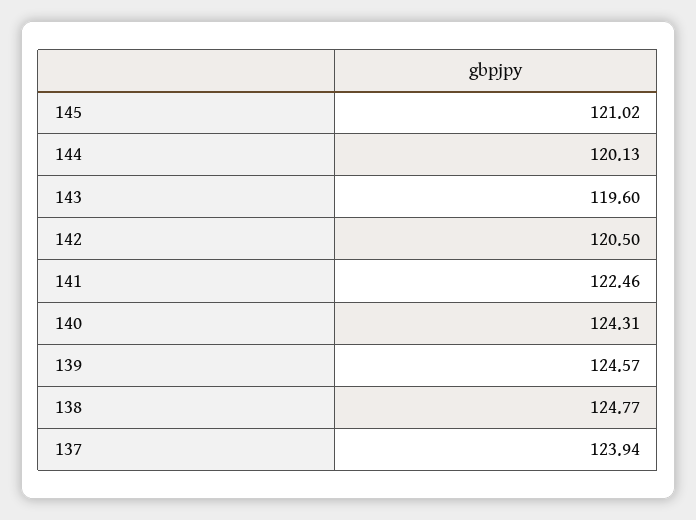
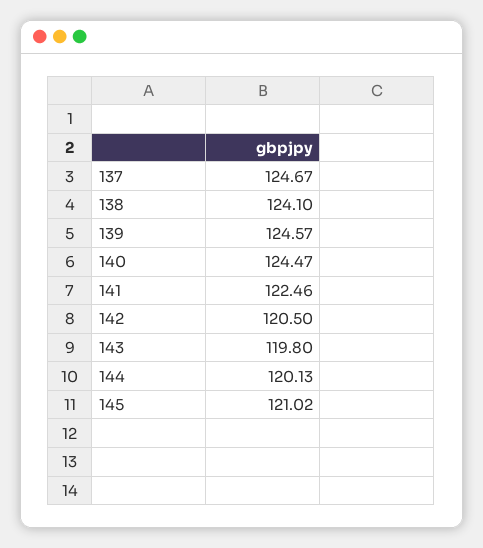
143: 119.6 -> 119.8
140: 124.31 -> 124.47
138: 124.77 -> 124.1
137: 123.94 -> 124.67

